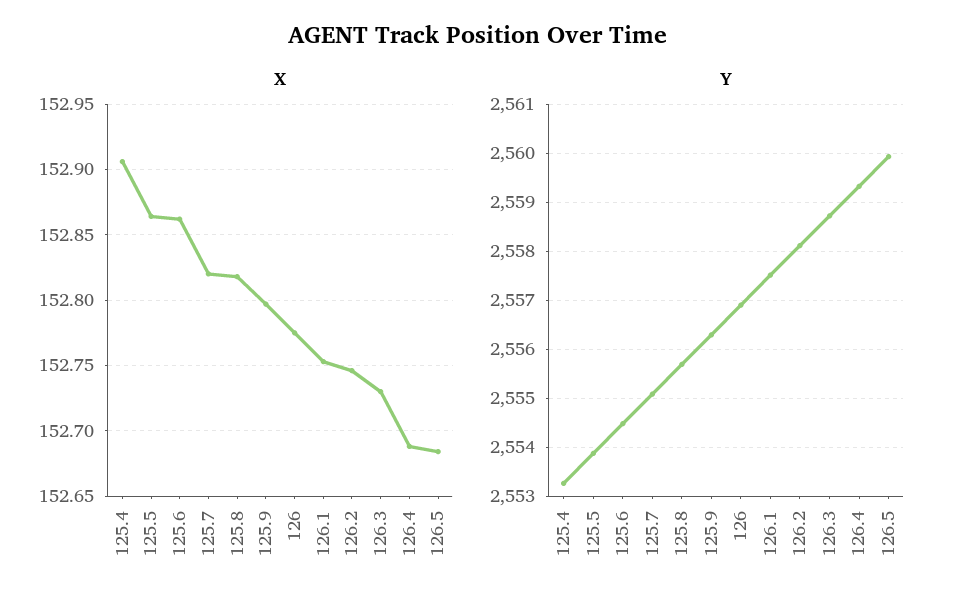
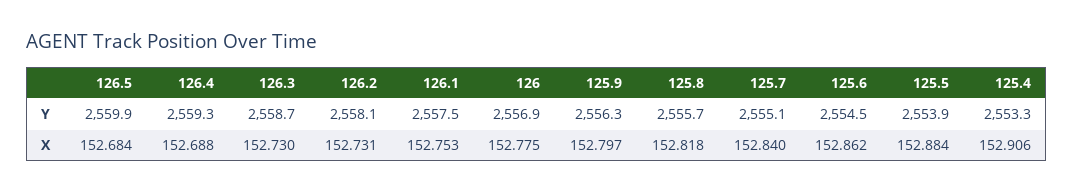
X, 125.5: 152.865 -> 152.884
X, 125.7: 152.82 -> 152.84
X, 126.2: 152.745 -> 152.731

